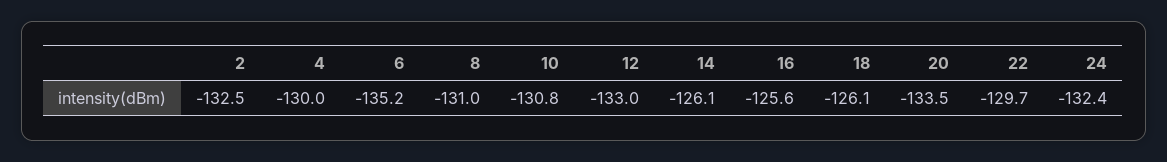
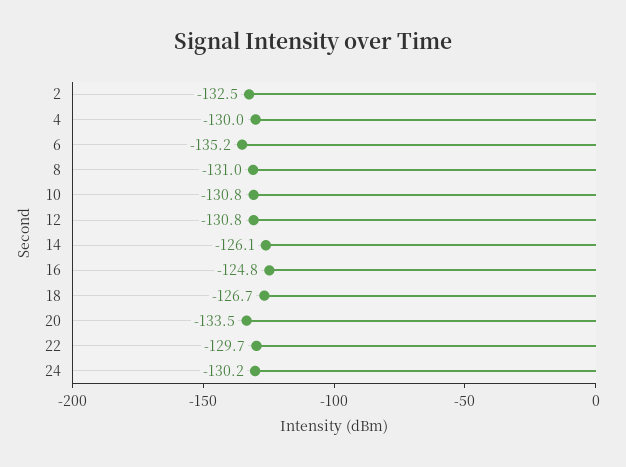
12: -133 -> -130.8
16: -125.6 -> -124.8
18: -126.1 -> -126.7
24: -132.4 -> -130.2

